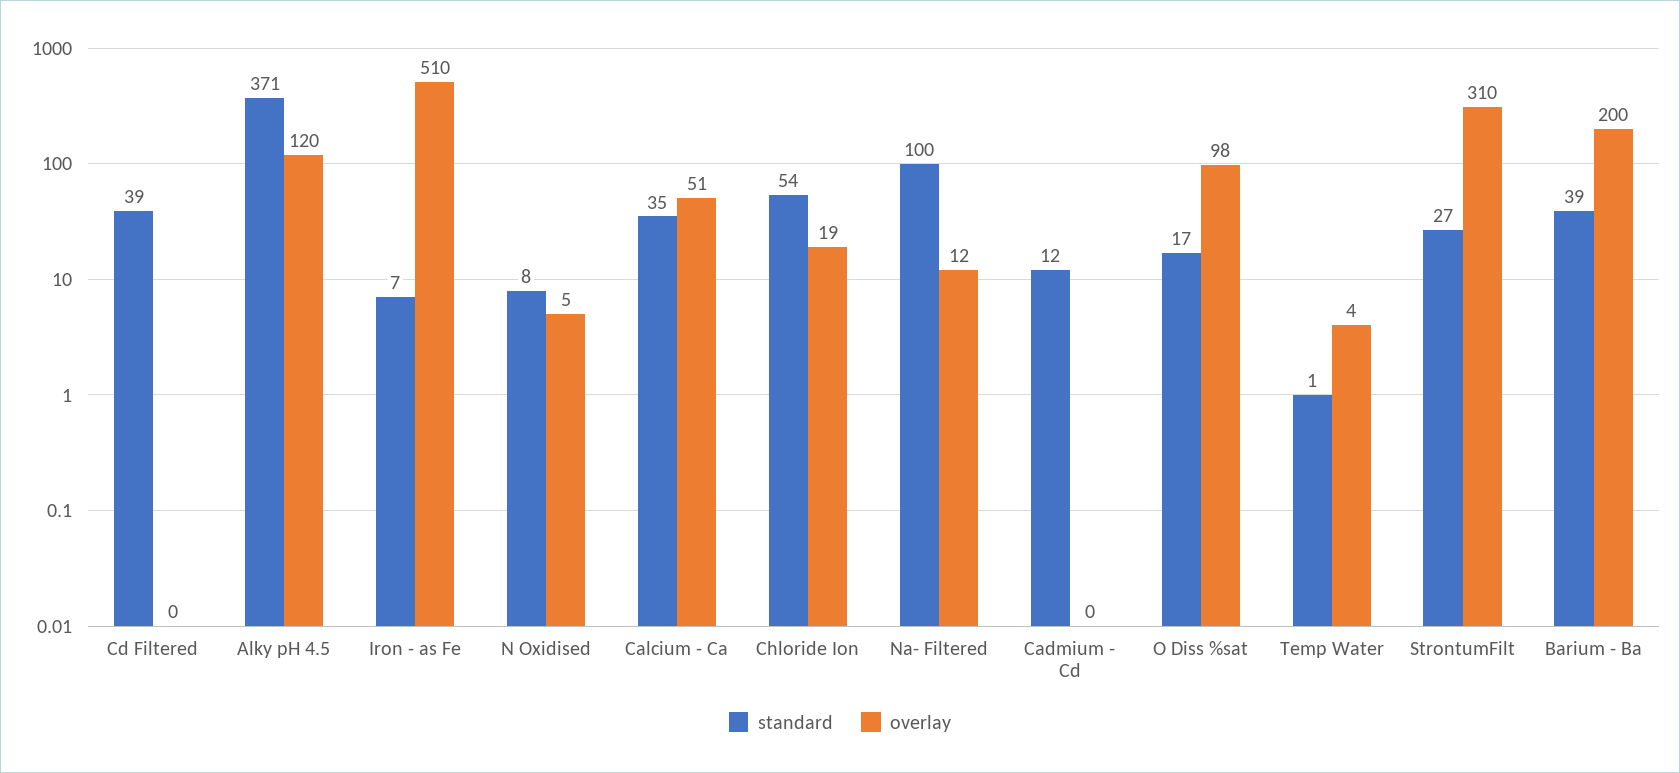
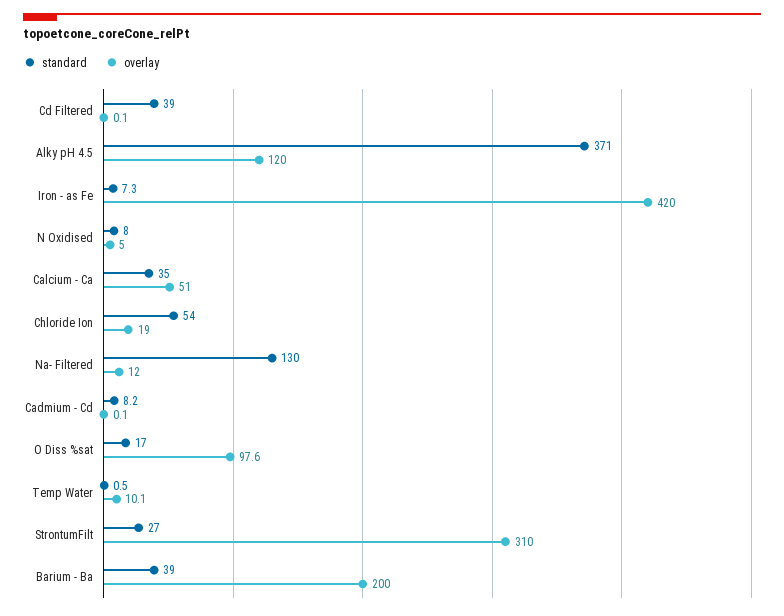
overlay, Iron - as Fe: 510 -> 420
standard, Na- Filtered: 100 -> 130
standard, Cadmium - Cd: 12 -> 8.2
overlay, Temp Water: 4 -> 10.1

